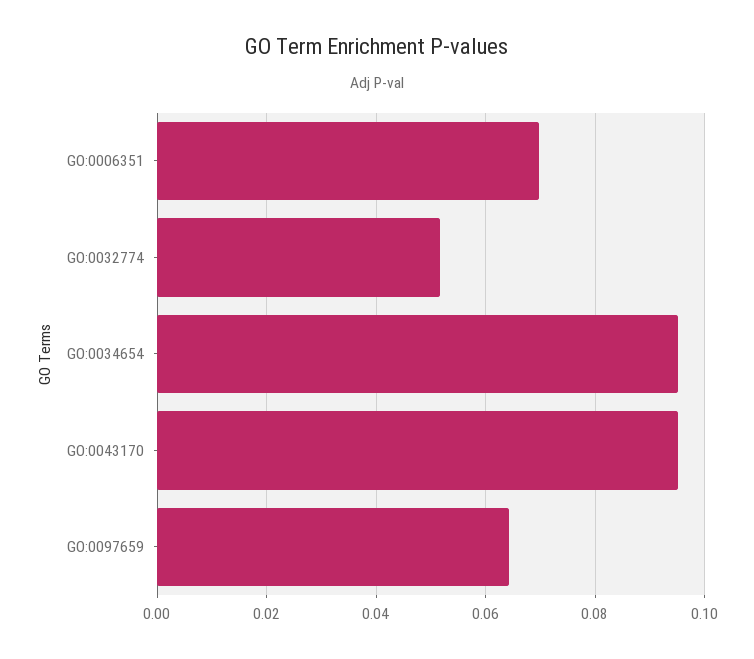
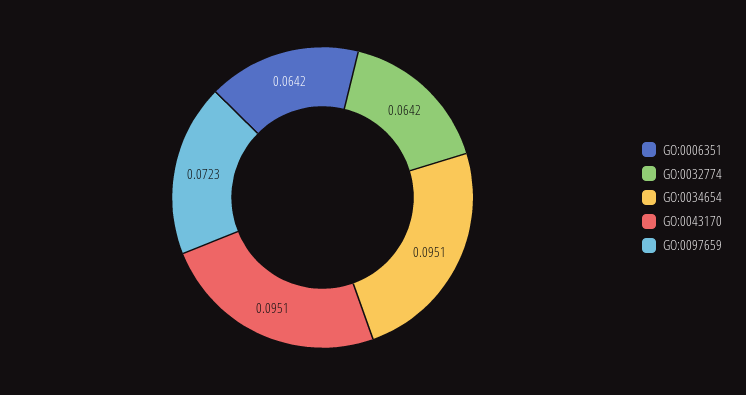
GO:0006351: 0.07 -> 0.0642
GO:0032774: 0.052 -> 0.0642
GO:0097659: 0.064 -> 0.0723

